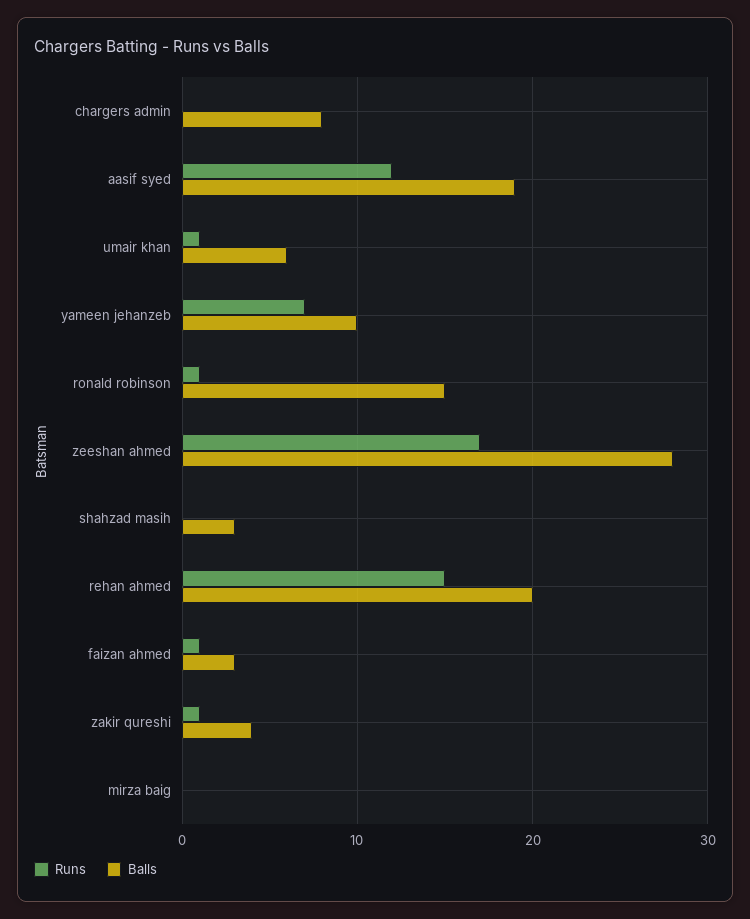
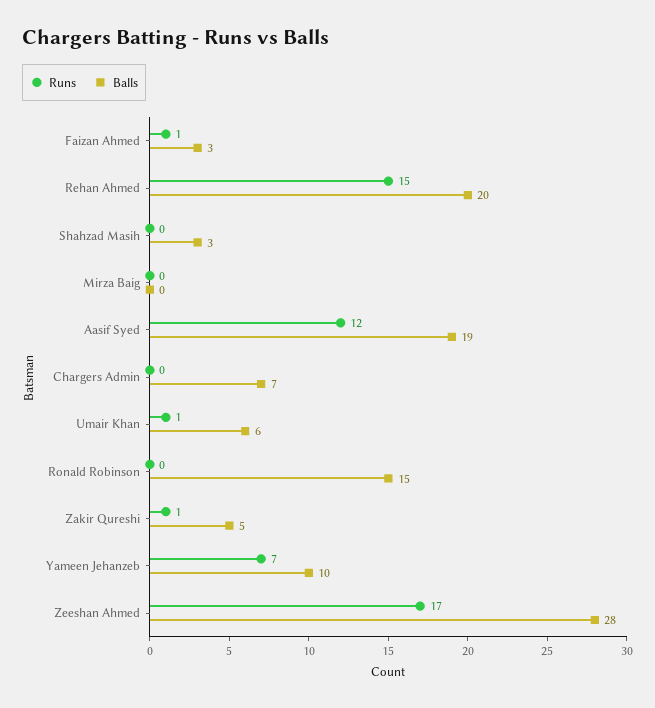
Balls, chargers admin: 8 -> 7
Runs, ronald robinson: 1 -> 0
Balls, zakir qureshi: 4 -> 5

